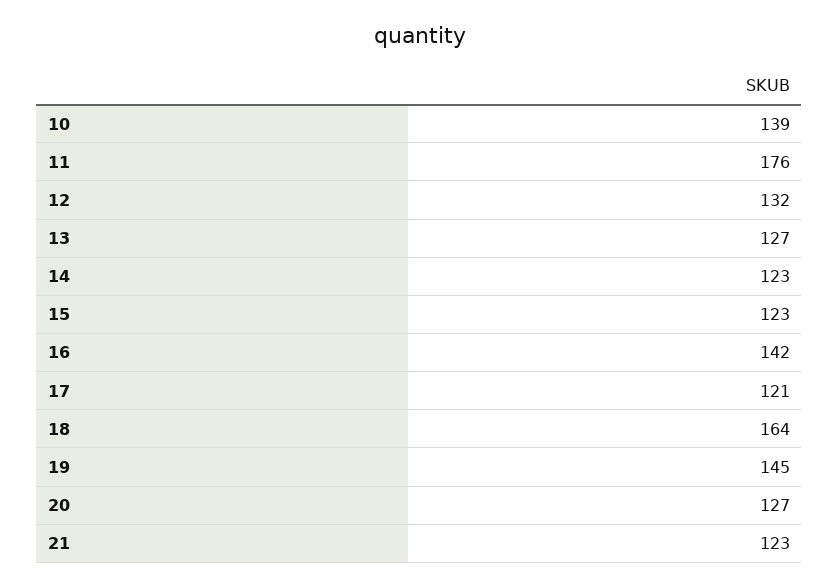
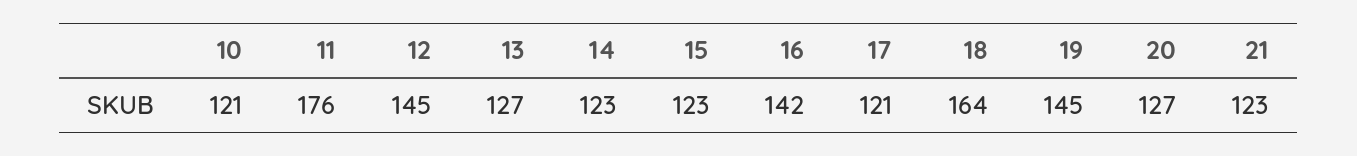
10: 139 -> 121
12: 132 -> 145

